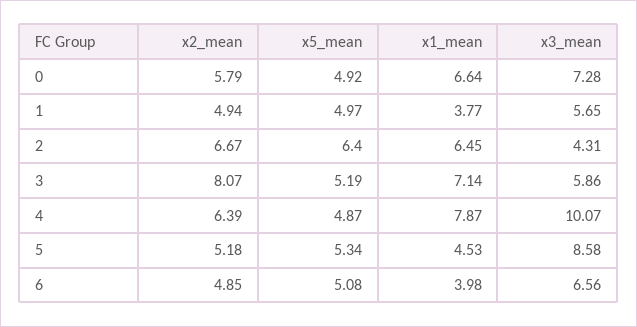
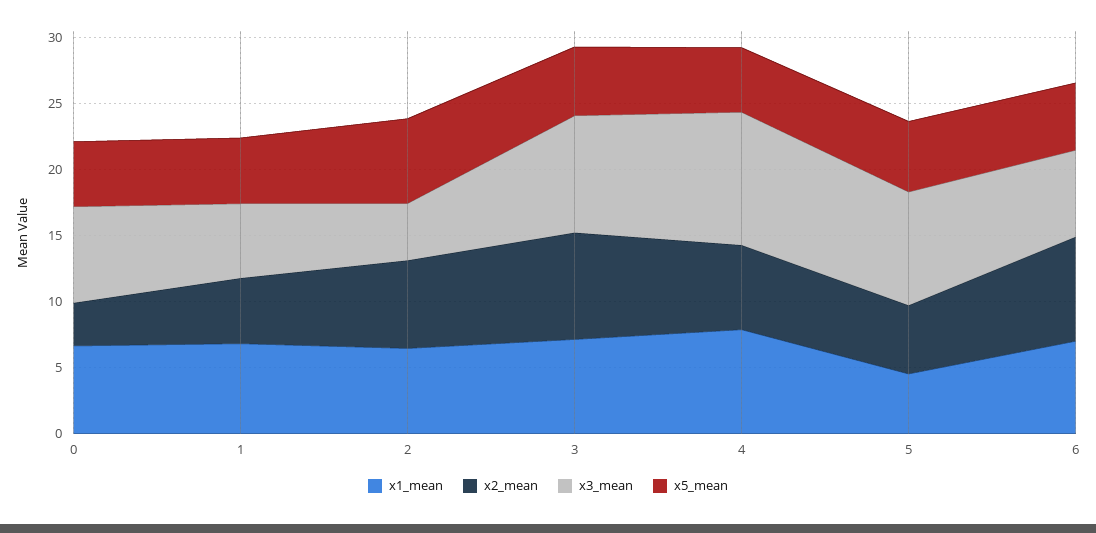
x2_mean, 0: 5.79 -> 3
x1_mean, 1: 3.77 -> 7
x3_mean, 3: 5.86 -> 9
x2_mean, 6: 4.85 -> 8
x1_mean, 6: 3.98 -> 7

